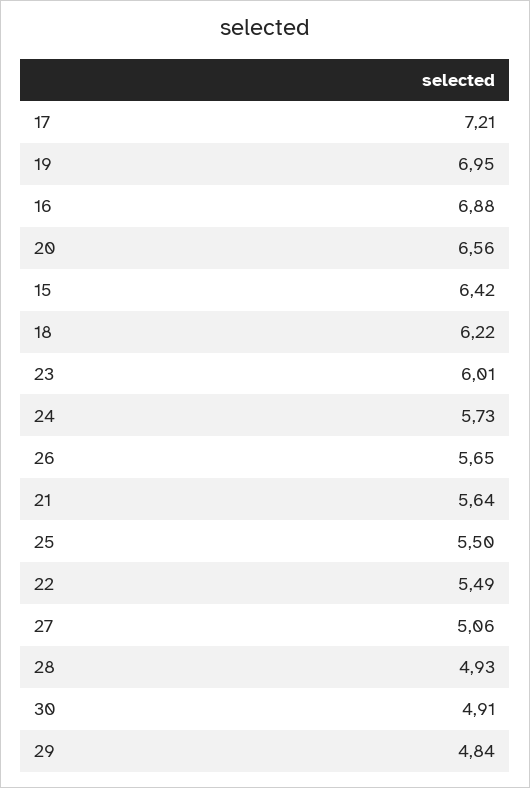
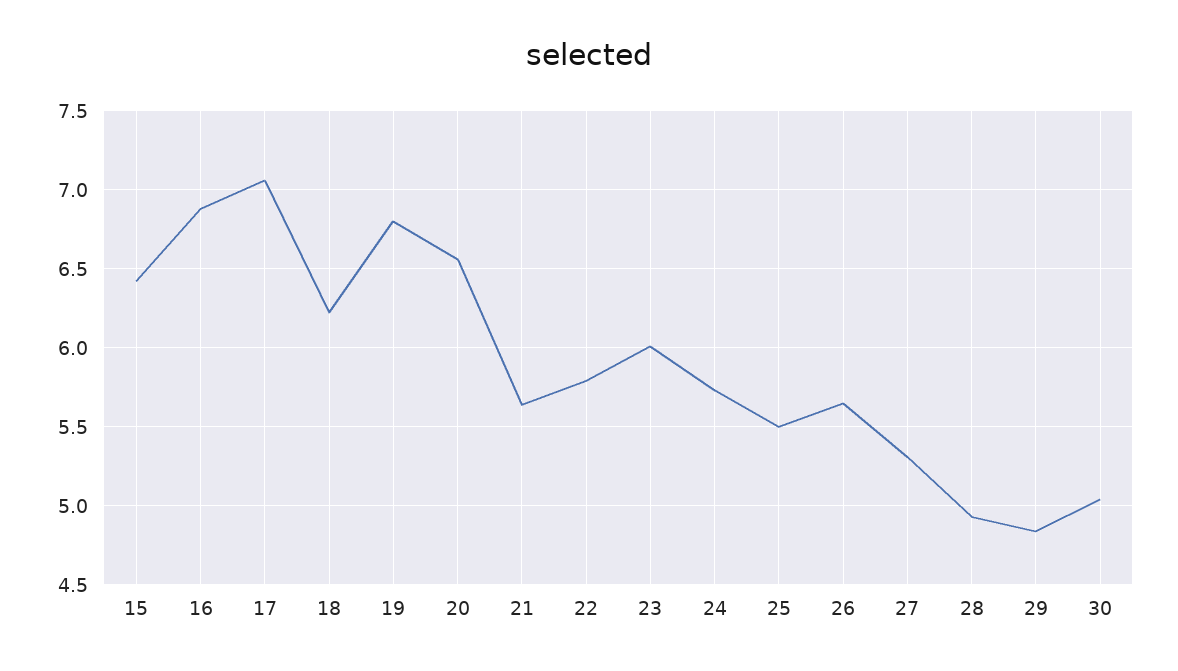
17: 7.21 -> 7.05
19: 6.95 -> 6.8
22: 5.49 -> 5.8
27: 5.06 -> 5.3
30: 4.91 -> 5.05

